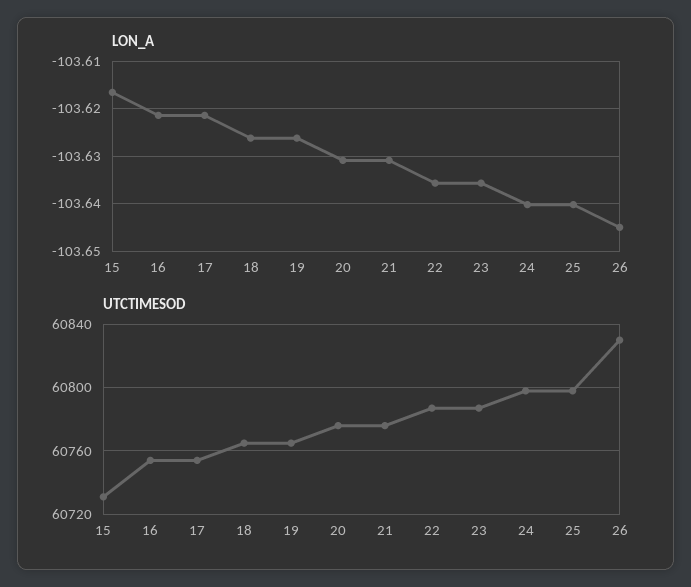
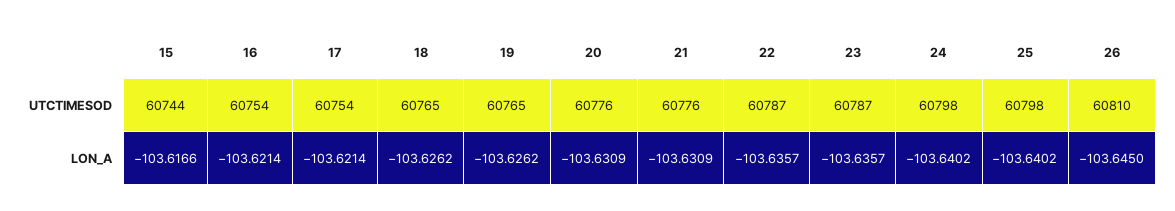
UTCTIMESOD, 15: 60730 -> 60744
UTCTIMESOD, 26: 60830 -> 60810

